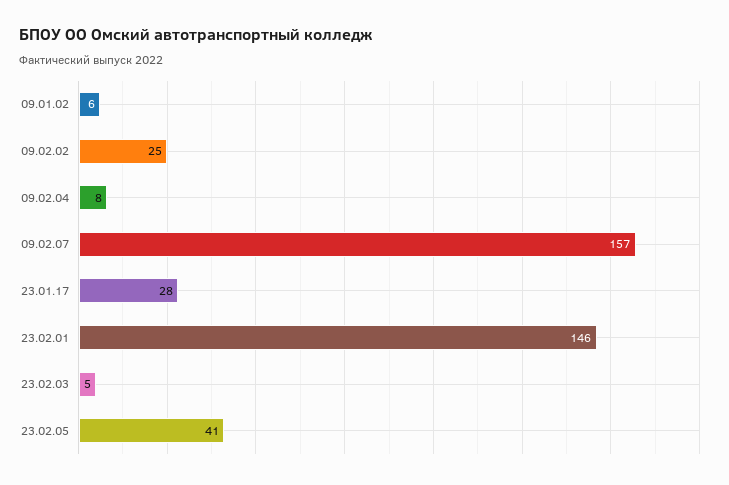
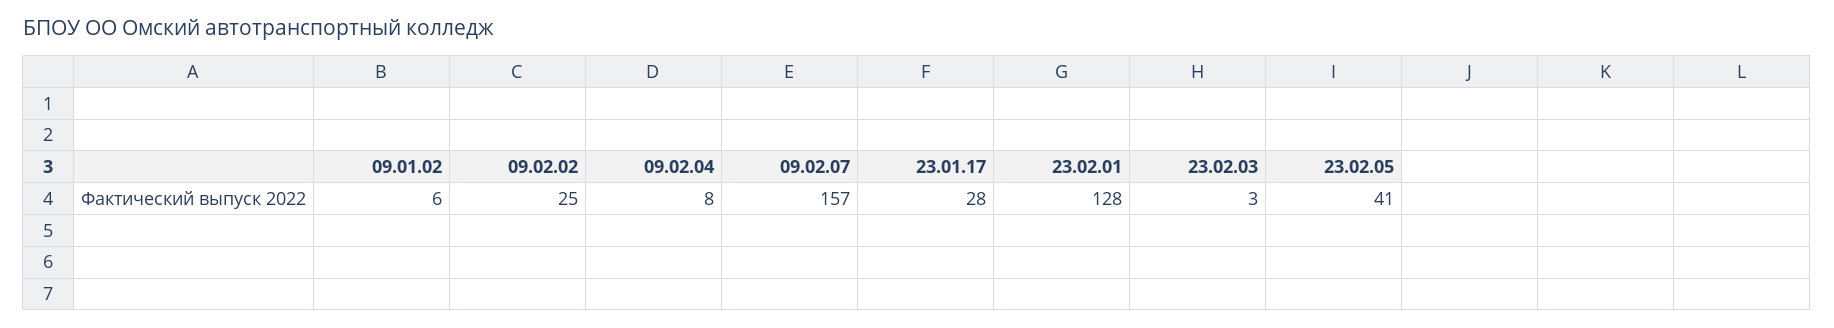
23.02.01: 146 -> 128
23.02.03: 5 -> 3

